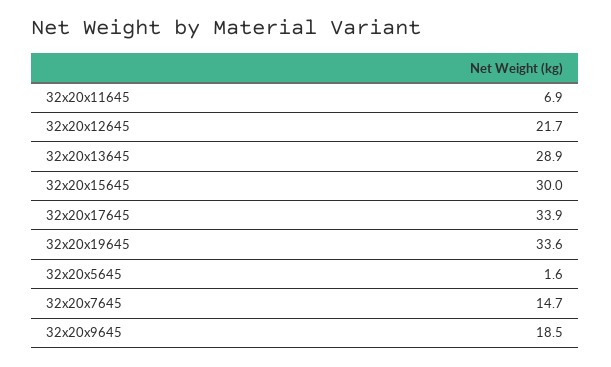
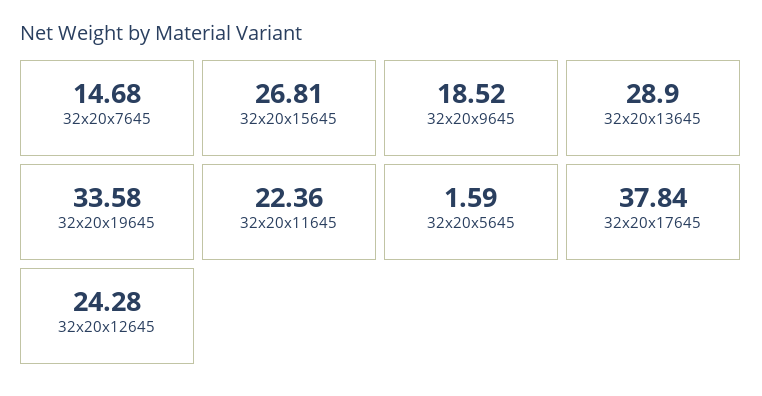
32x20x11645: 6.9 -> 22.36
32x20x12645: 21.7 -> 24.28
32x20x15645: 30 -> 26.81
32x20x17645: 33.9 -> 37.84

